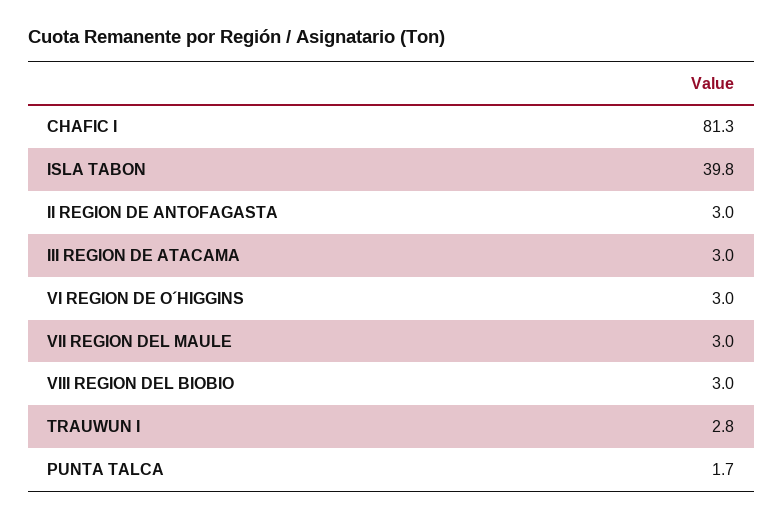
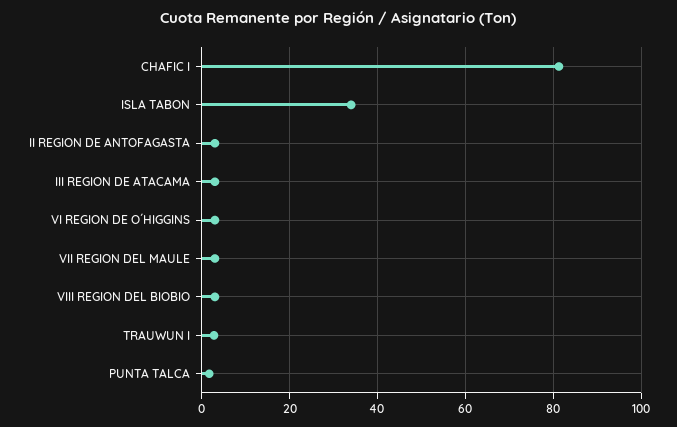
ISLA TABON: 39.8 -> 34

